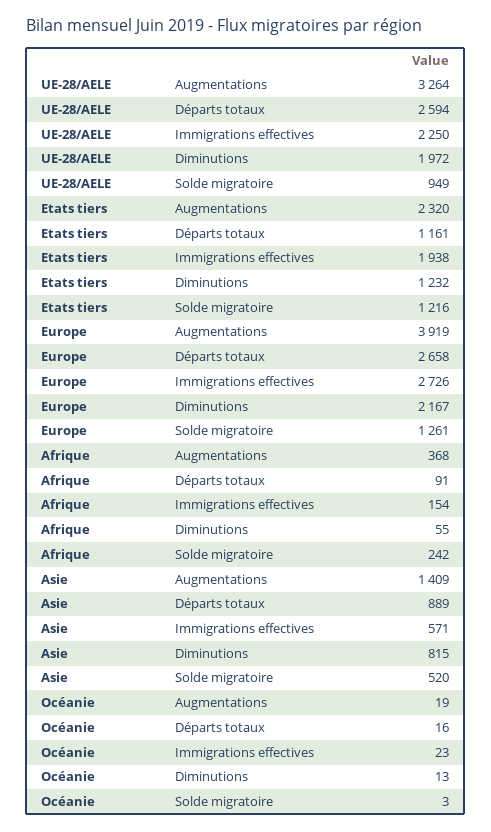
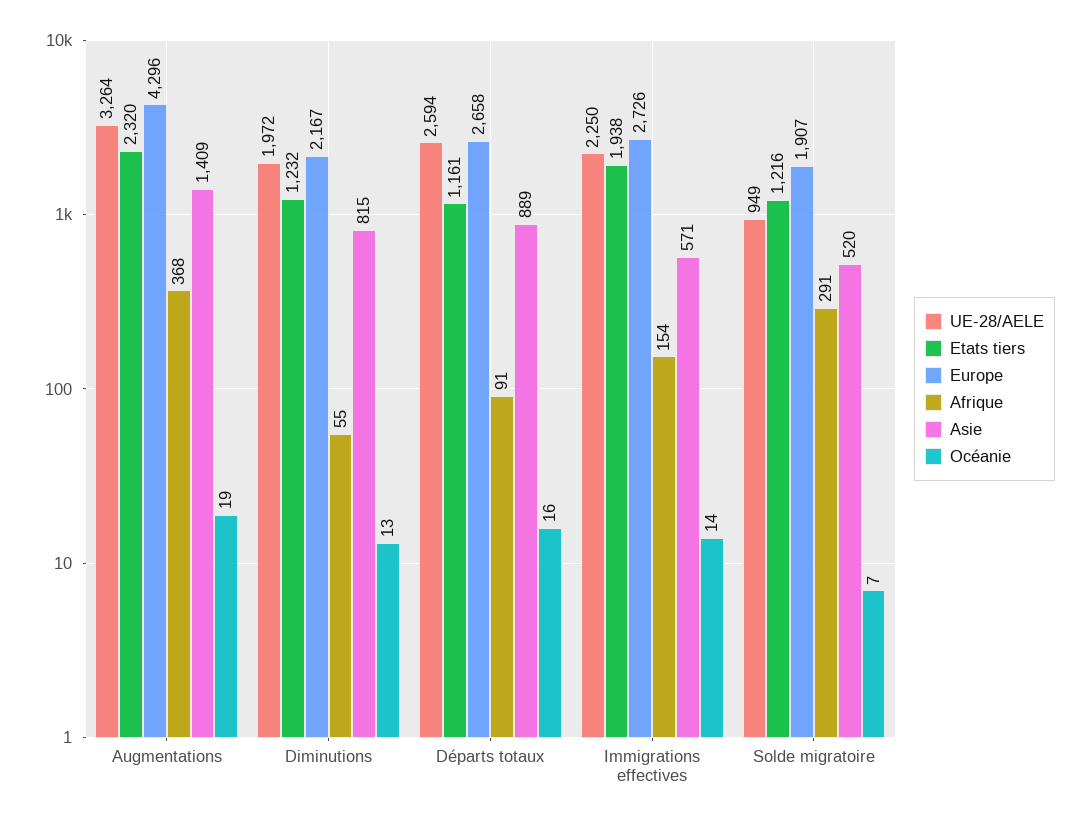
Europe, Augmentations: 3919 -> 4296
Europe, Solde migratoire: 1261 -> 1907
Afrique, Solde migratoire: 242 -> 291
Océanie, Immigrations effectives: 23 -> 14
Océanie, Solde migratoire: 3 -> 7

